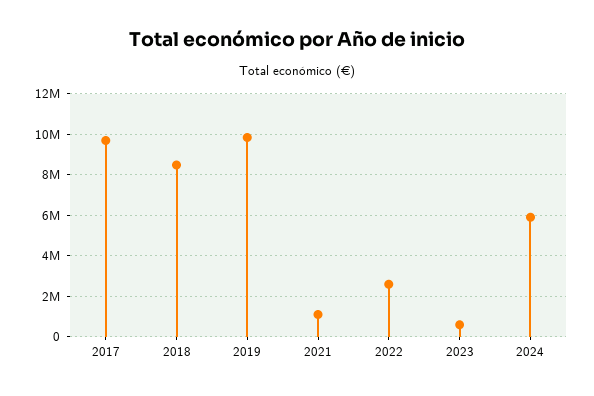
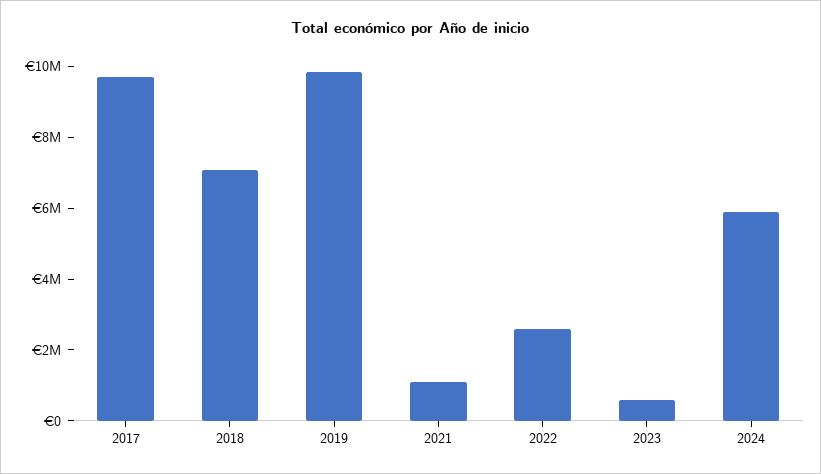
2018: 8500000 -> 7000000

